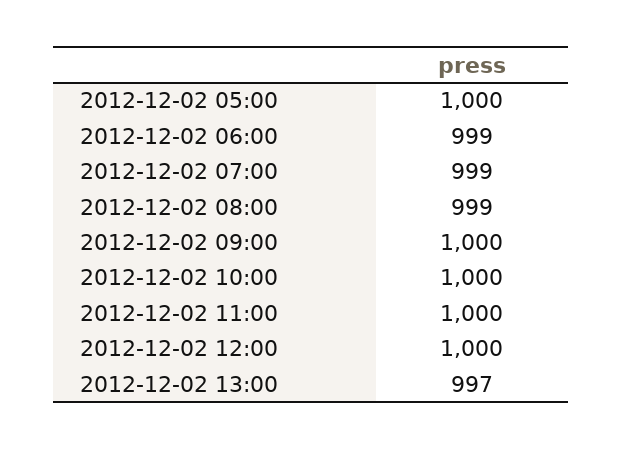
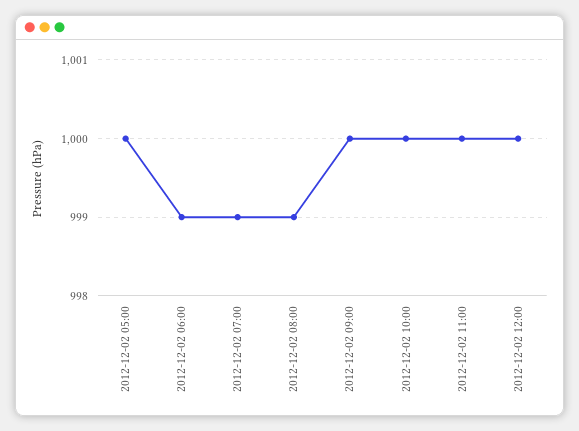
2012-12-02 13:00: 997 -> none

